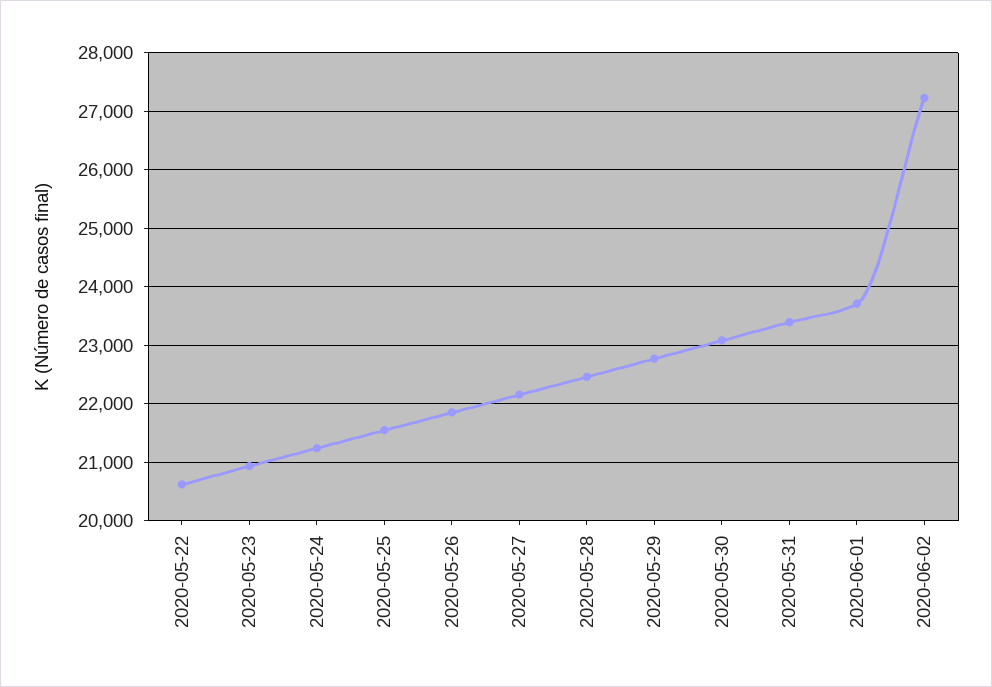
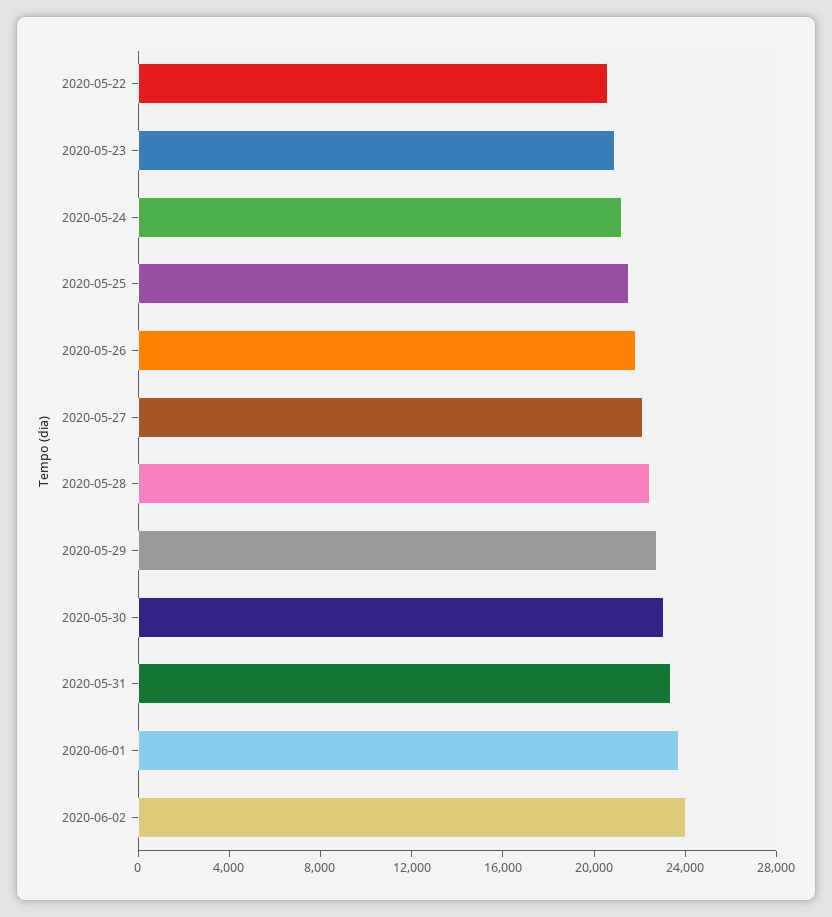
2020-06-02: 27200 -> 24000

